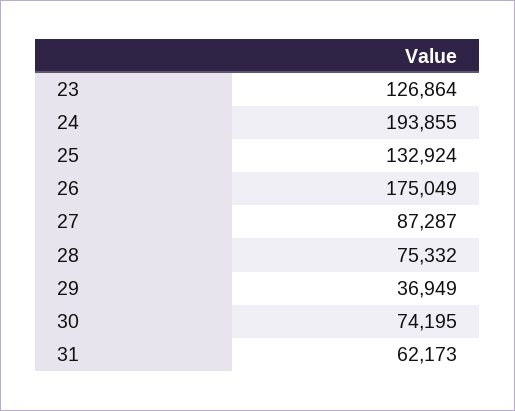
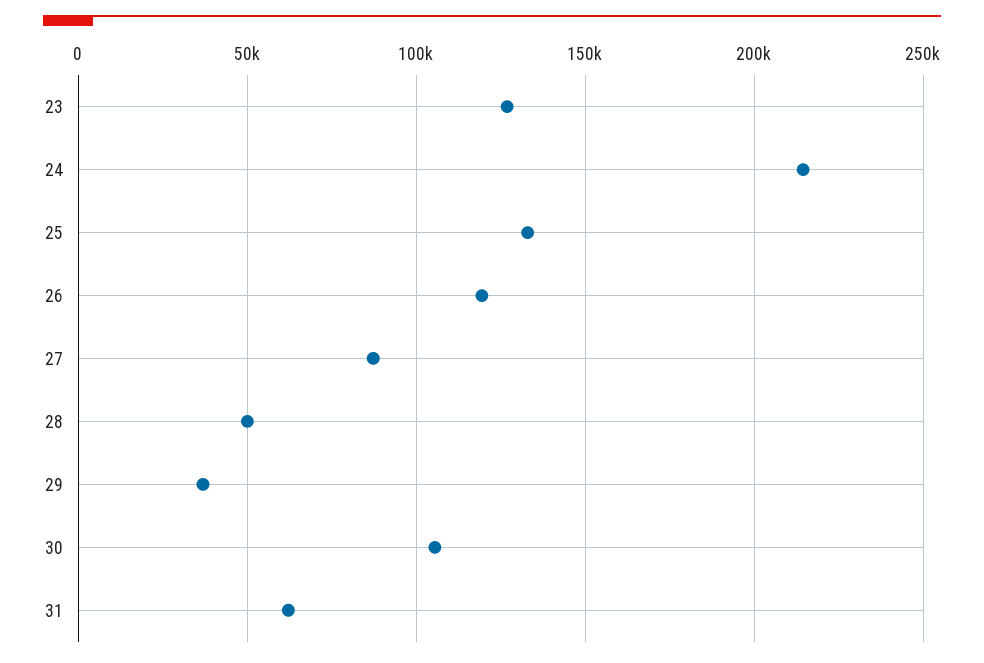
24: 193855 -> 215000
26: 175049 -> 120000
28: 75332 -> 50000
30: 74195 -> 105000

